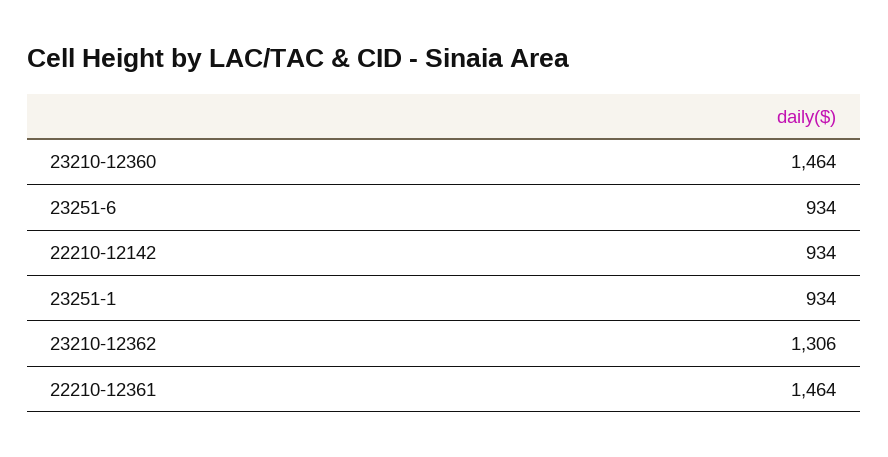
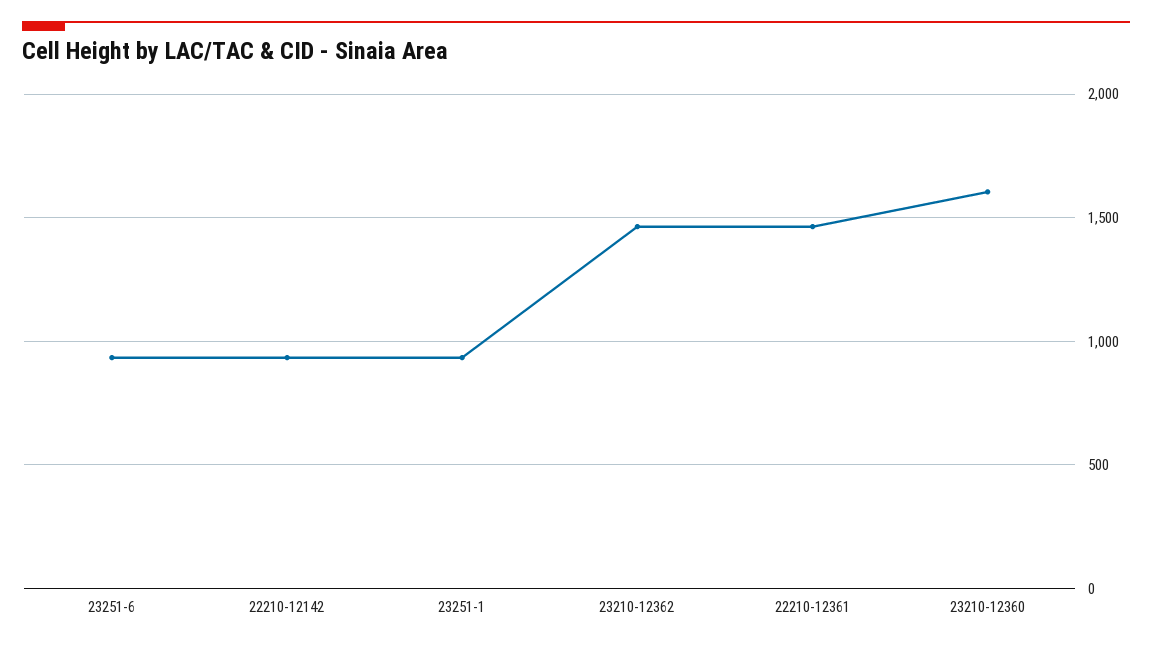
23210-12360: 1464 -> 1600
23210-12362: 1306 -> 1450

